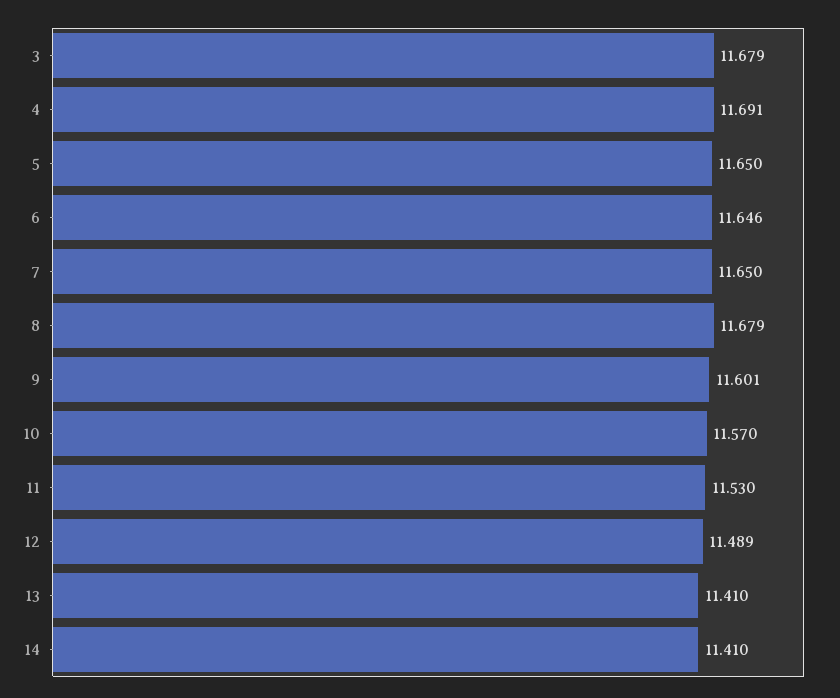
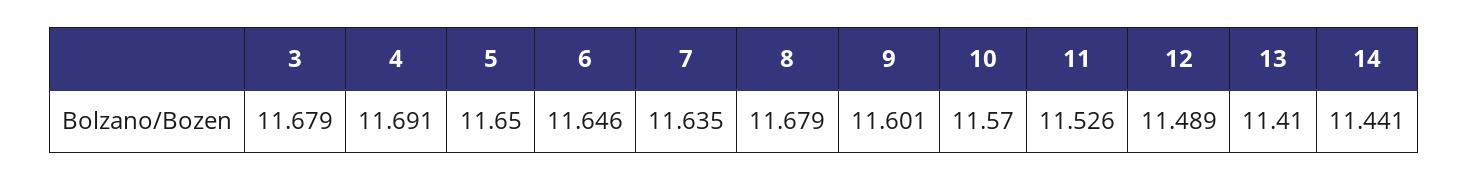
7: 11.65 -> 11.635
11: 11.53 -> 11.526
14: 11.41 -> 11.441

